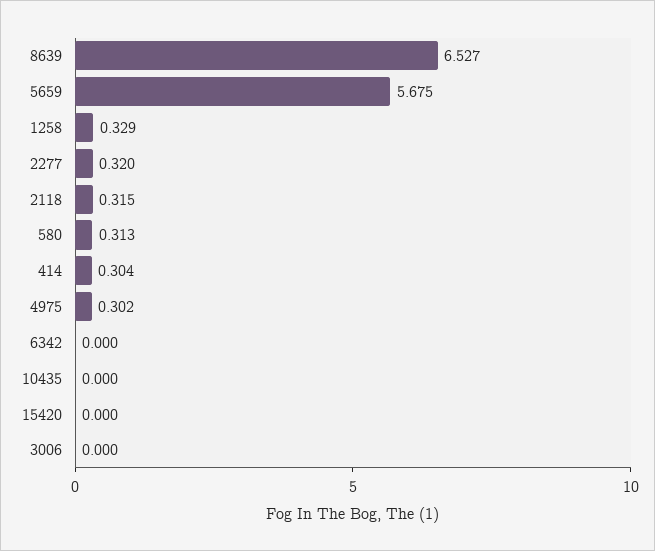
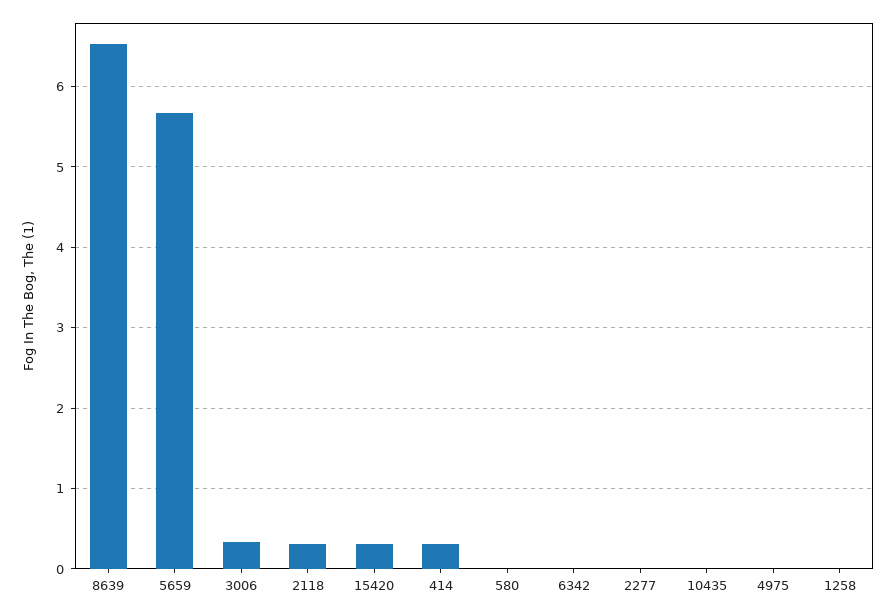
1258: 0.329 -> 0
2277: 0.32 -> 0
580: 0.313 -> 0
4975: 0.302 -> 0
15420: 0 -> 0.3
3006: 0 -> 0.3

